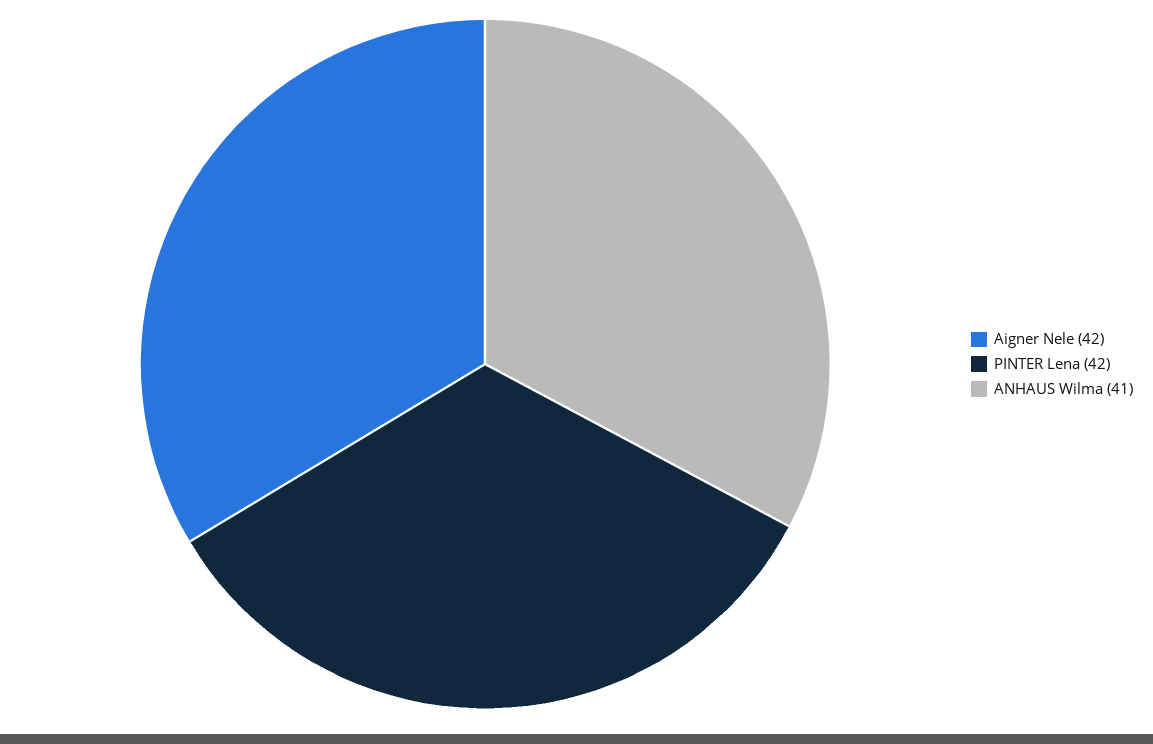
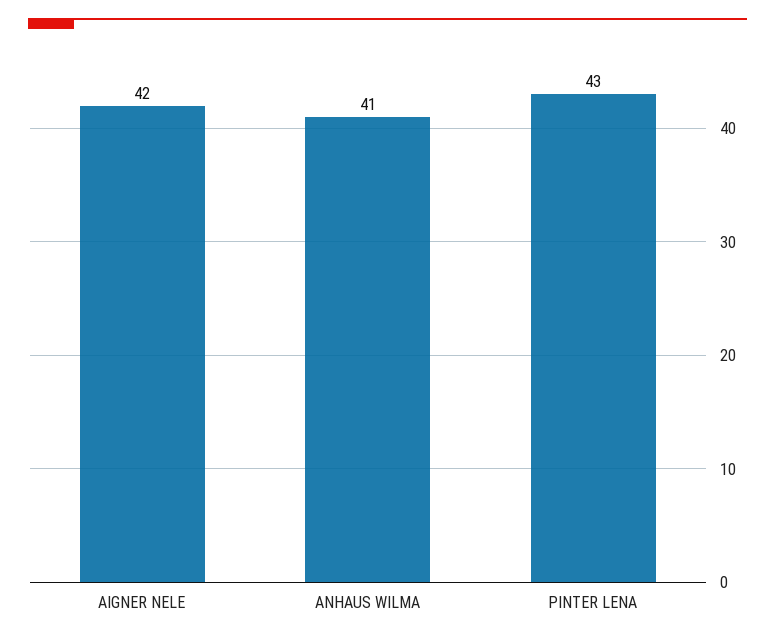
PINTER Lena: 42 -> 43

